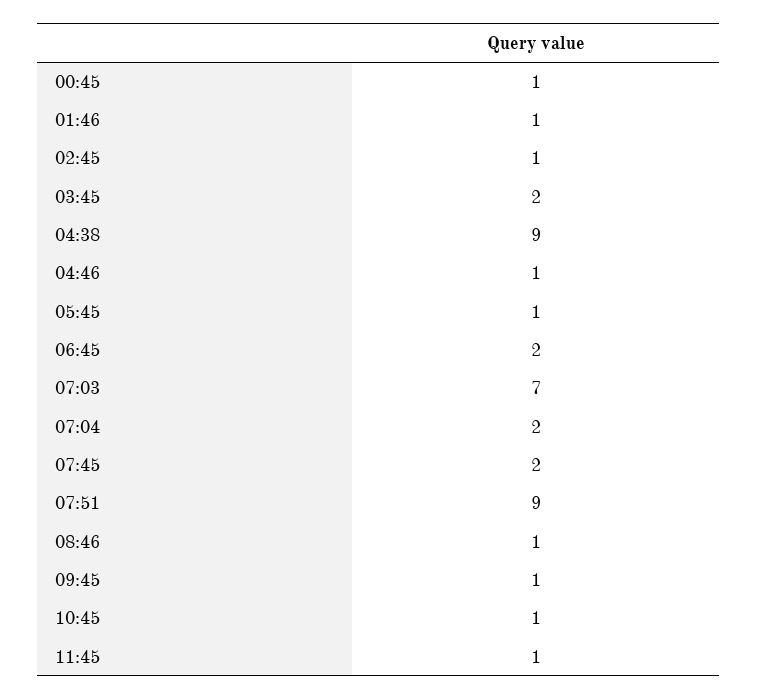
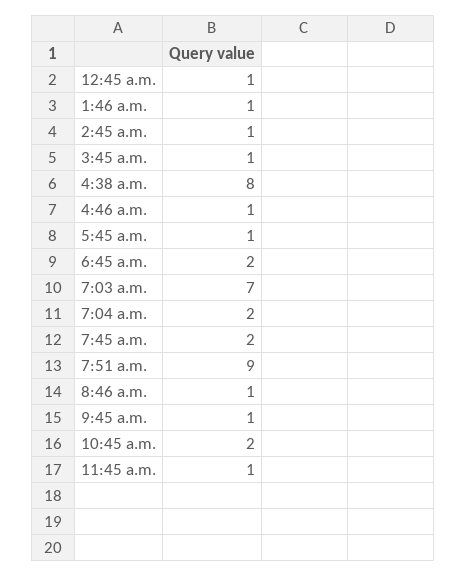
03:45: 2 -> 1
04:38: 9 -> 8
10:45: 1 -> 2

